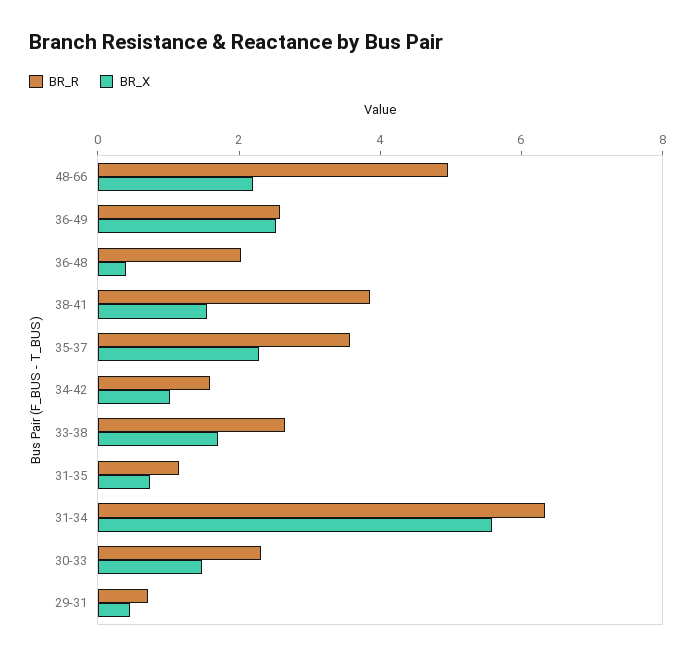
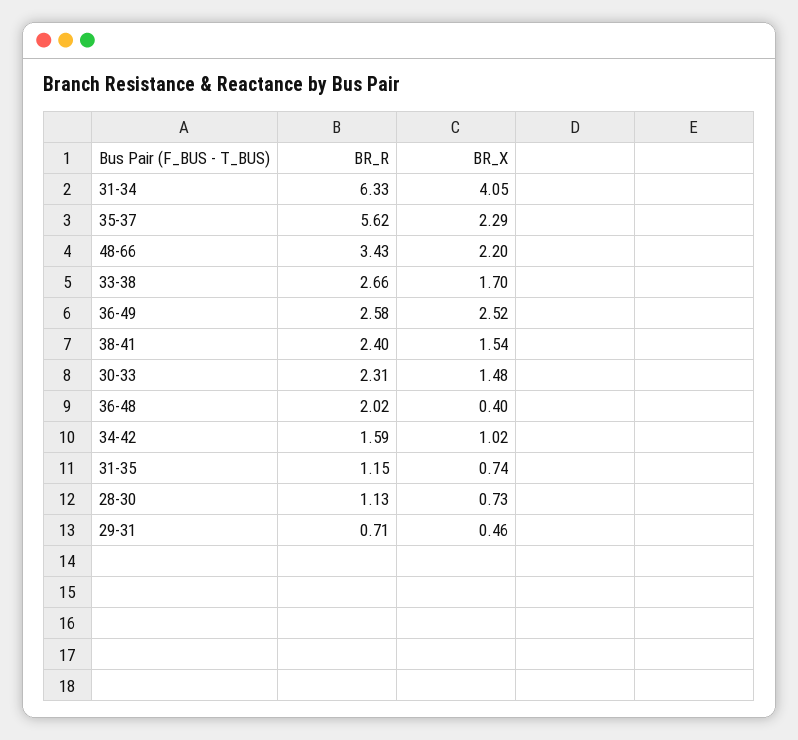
BR_R, 48-66: 5 -> 3.43
BR_R, 38-41: 4 -> 2.4
BR_R, 35-37: 3.5 -> 5.62
BR_X, 31-34: 5.5 -> 4.05
BR_R, 28-30: none -> 1.13
BR_X, 28-30: none -> 0.73

